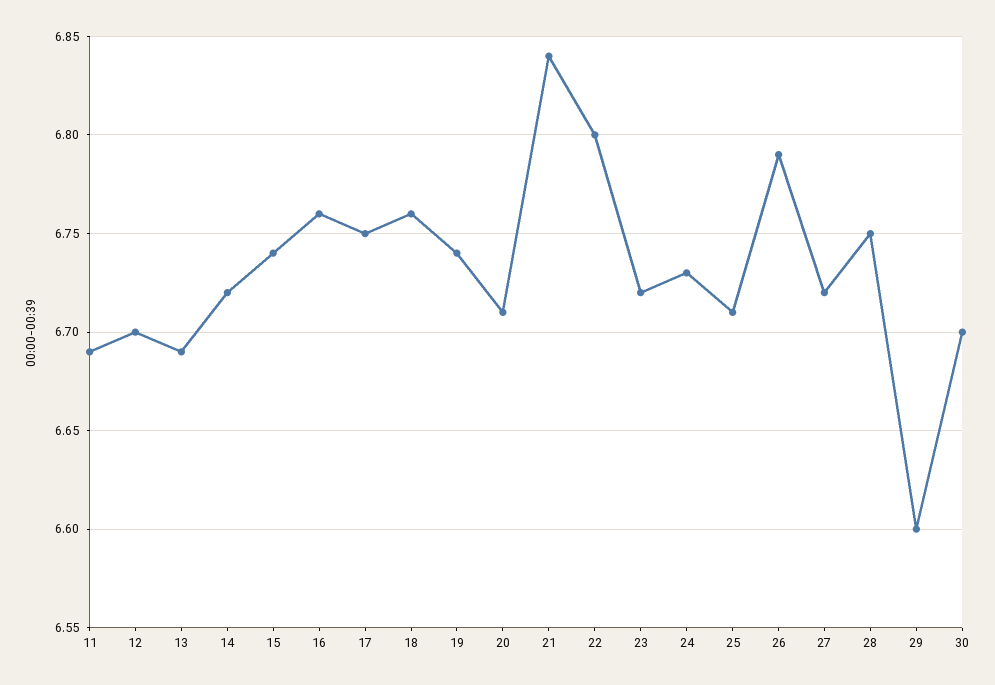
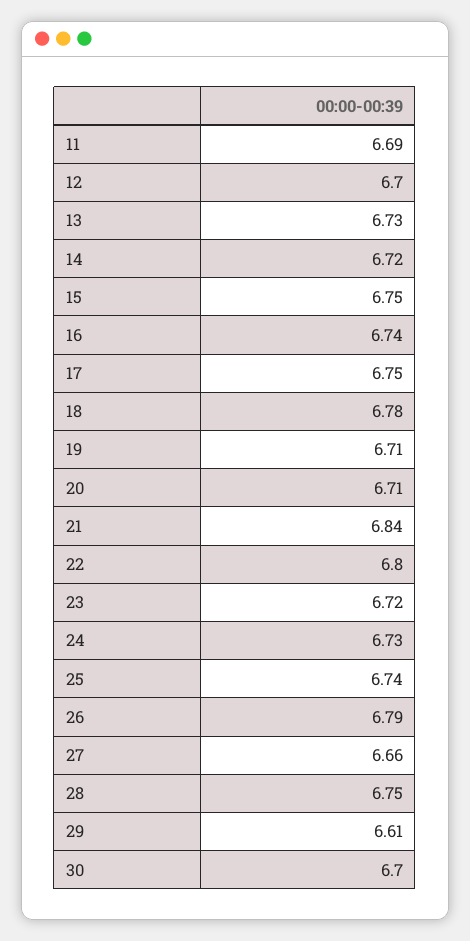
13: 6.69 -> 6.73
15: 6.74 -> 6.75
16: 6.76 -> 6.74
18: 6.76 -> 6.78
19: 6.74 -> 6.71
25: 6.71 -> 6.74
27: 6.72 -> 6.66
29: 6.6 -> 6.61

